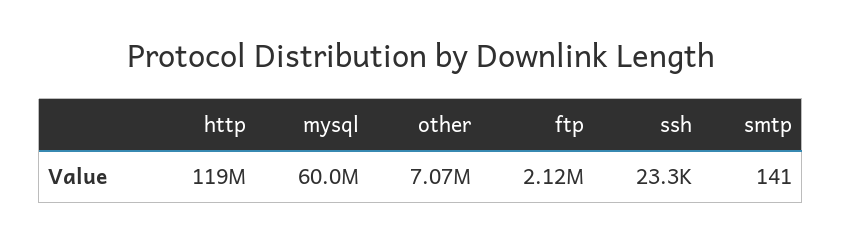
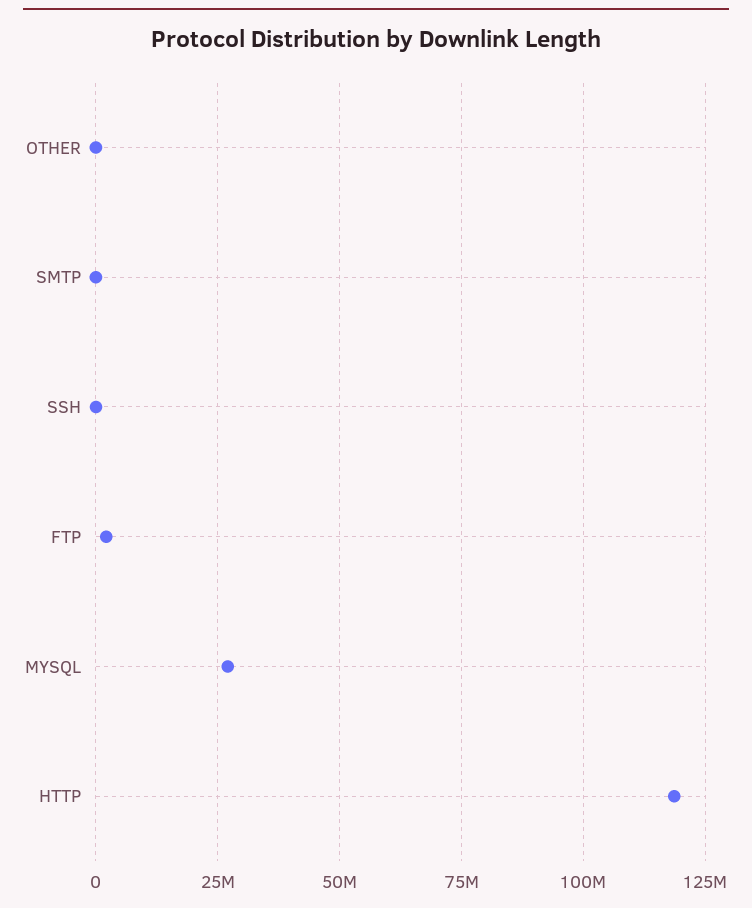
mysql: 60000000 -> 27500000
other: 7070000 -> 0

